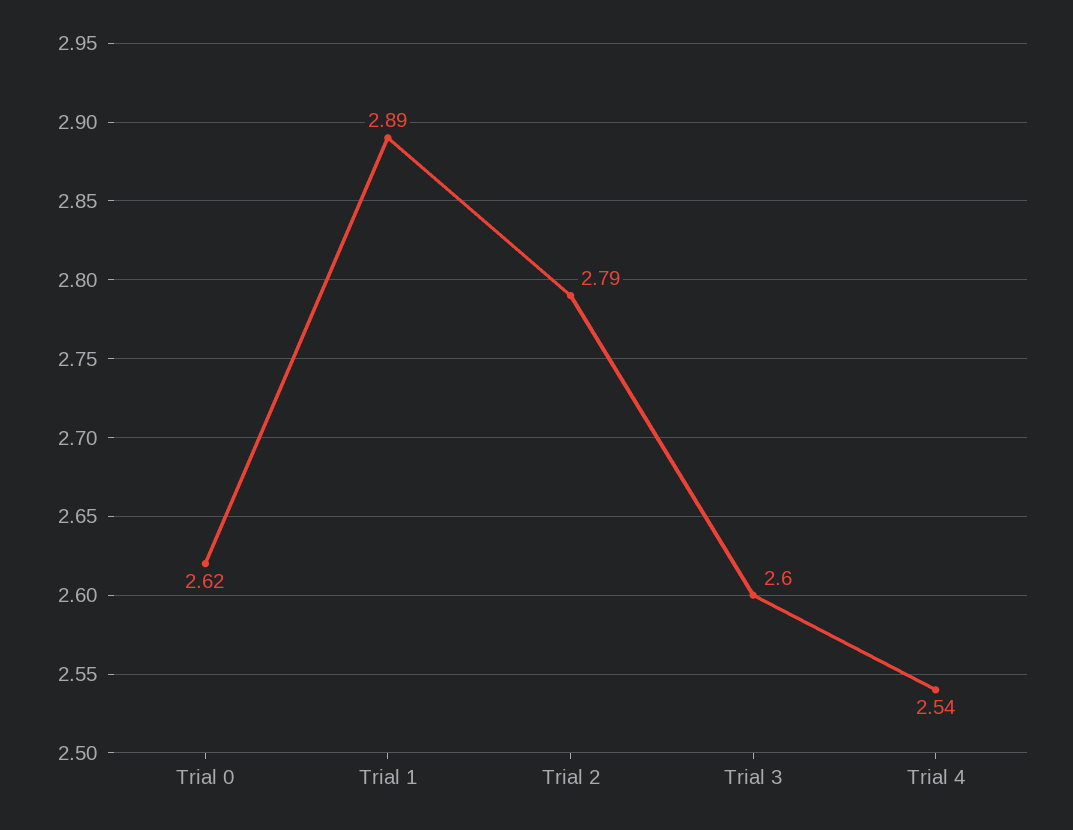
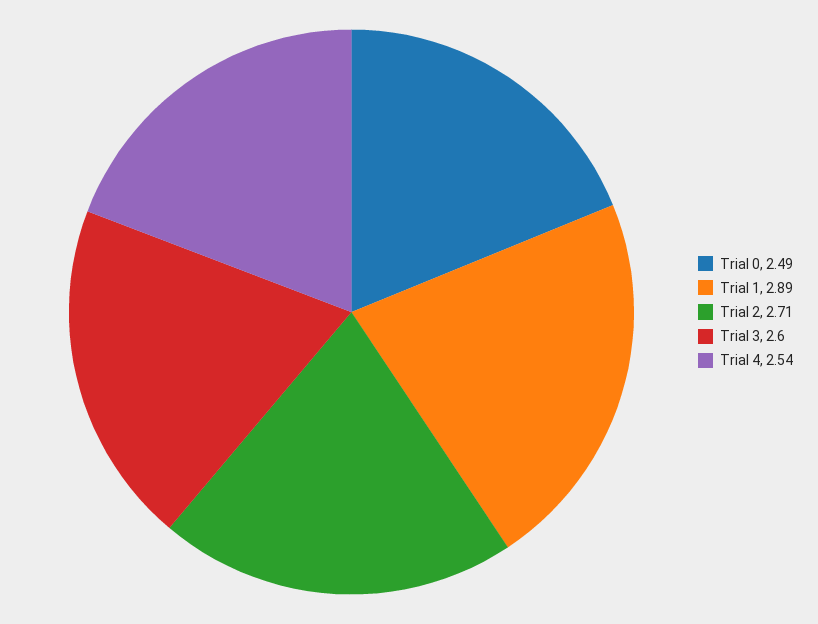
Trial 0: 2.62 -> 2.49
Trial 2: 2.79 -> 2.71

